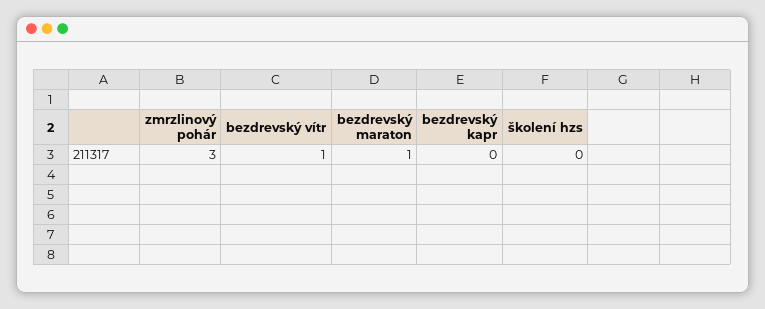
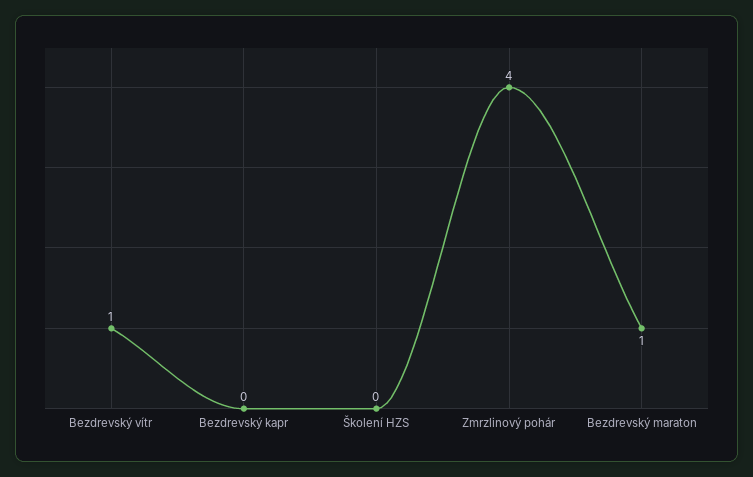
zmrzlinový pohár: 3 -> 4

